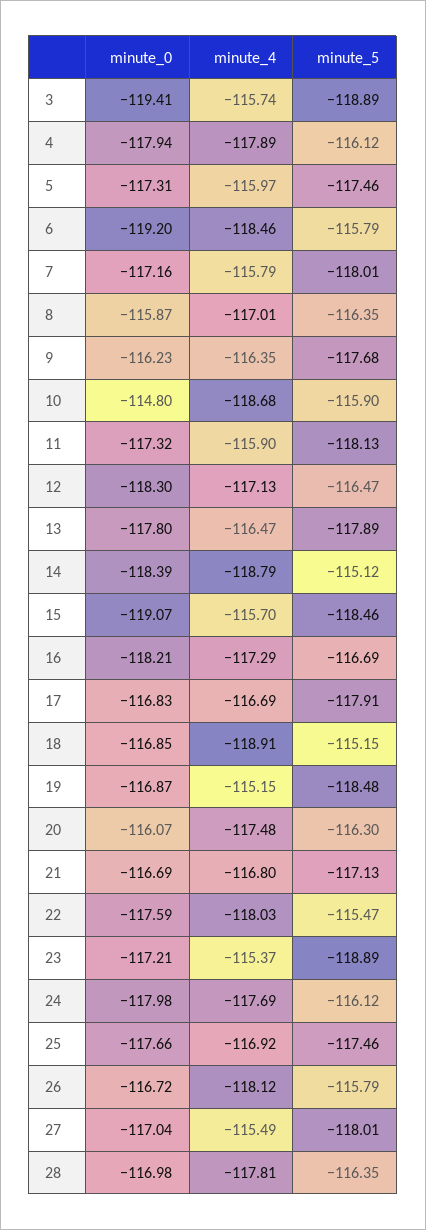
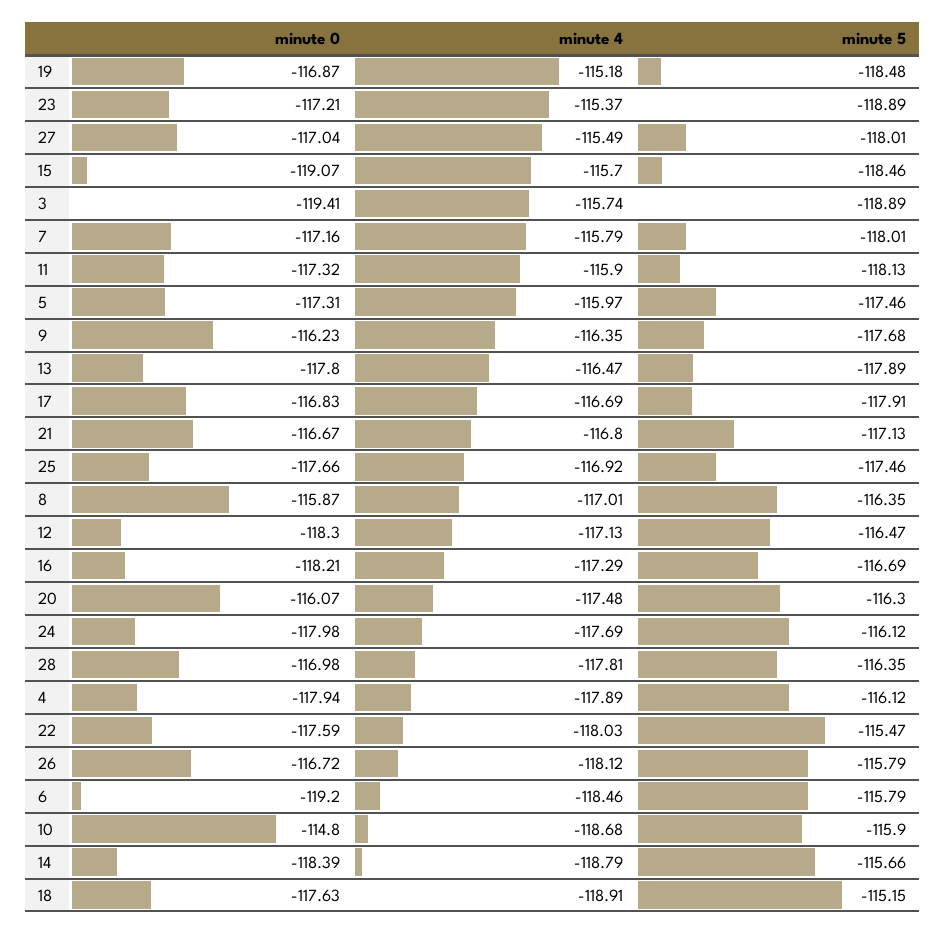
minute_5, 14: -115.12 -> -115.66
minute_0, 18: -116.85 -> -117.63
minute_4, 19: -115.15 -> -115.18
minute_0, 21: -116.69 -> -116.67

